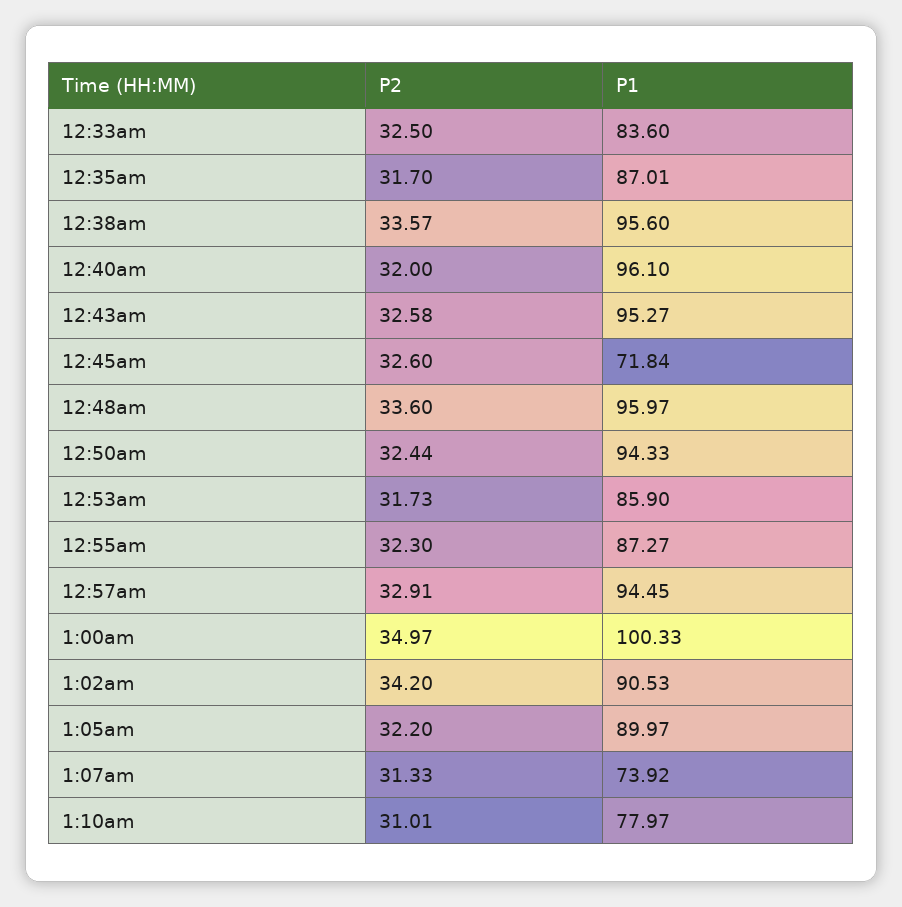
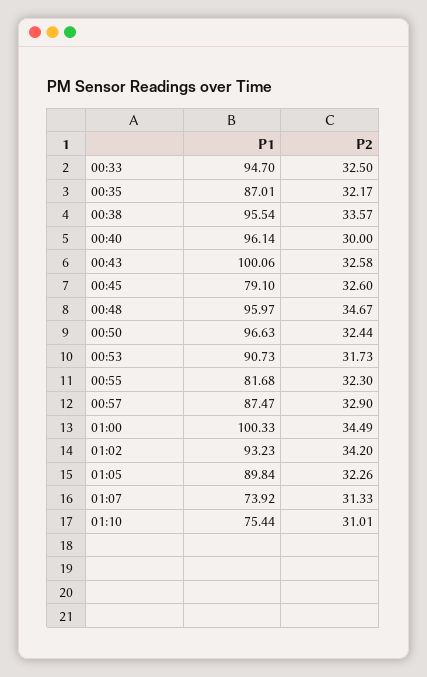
P1, 12:33am: 83.6 -> 94.7
P2, 12:35am: 31.7 -> 32.17
P1, 12:38am: 95.6 -> 95.54
P2, 12:40am: 32 -> 30
P1, 12:40am: 96.1 -> 96.14
P1, 12:43am: 95.27 -> 100.06
P1, 12:45am: 71.84 -> 79.1
P2, 12:48am: 33.6 -> 34.67
P1, 12:50am: 94.33 -> 96.63
P1, 12:53am: 85.9 -> 90.73
P1, 12:55am: 87.27 -> 81.68
P2, 12:57am: 32.91 -> 32.9
P1, 12:57am: 94.45 -> 87.47
P2, 1:00am: 34.97 -> 34.49
P1, 1:02am: 90.53 -> 93.23
P2, 1:05am: 32.2 -> 32.26
P1, 1:05am: 89.97 -> 89.84
P1, 1:10am: 77.97 -> 75.44

